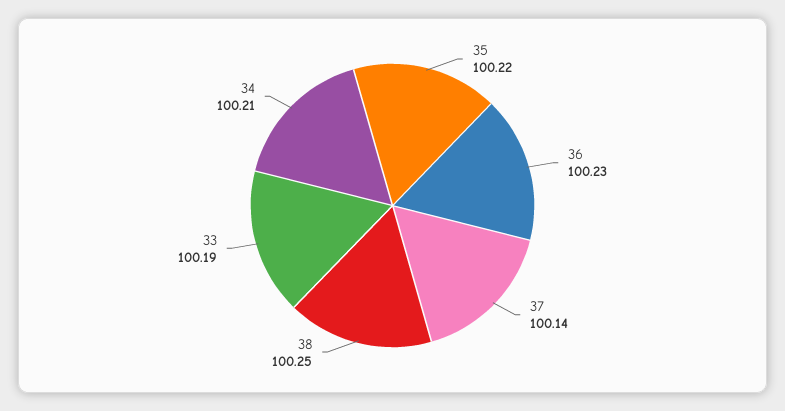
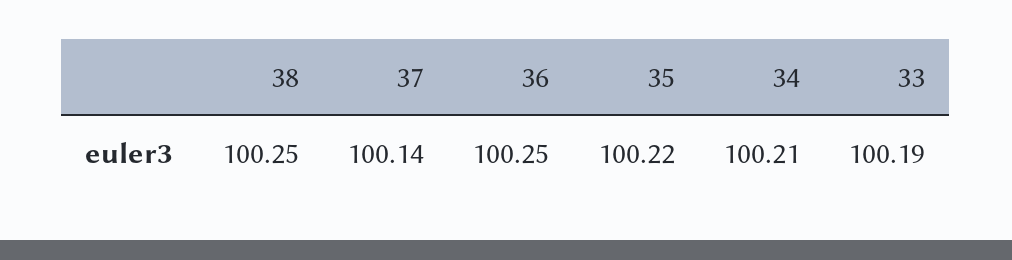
36: 100.23 -> 100.25

